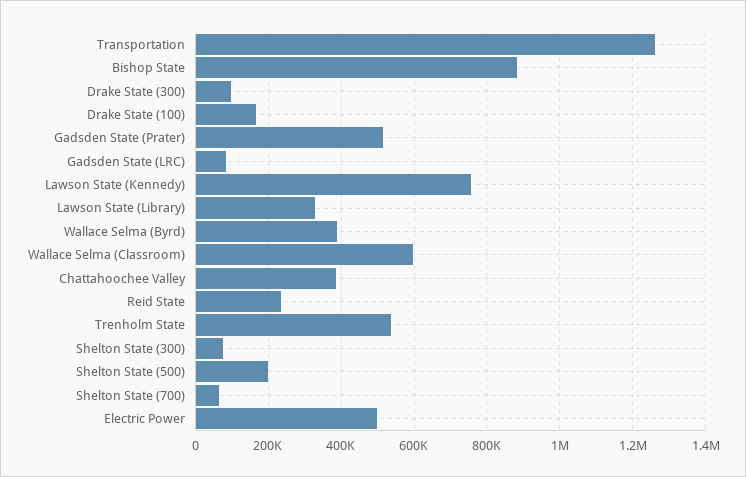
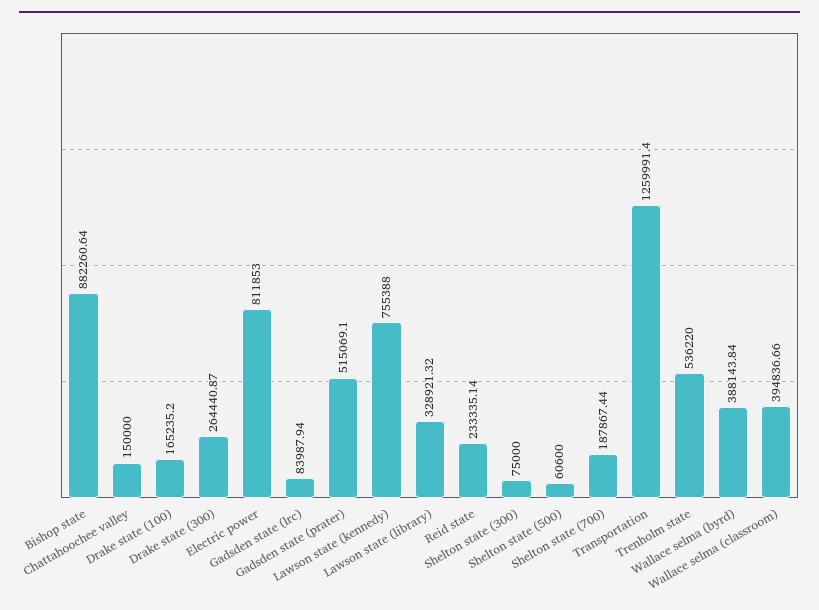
Drake State (300): 100000 -> 264440.87
Wallace Selma (Classroom): 600000 -> 394836.66
Chattahoochee Valley: 380000 -> 150000
Shelton State (500): 200000 -> 60600
Shelton State (700): 60000 -> 187867.44
Electric Power: 500000 -> 811853

